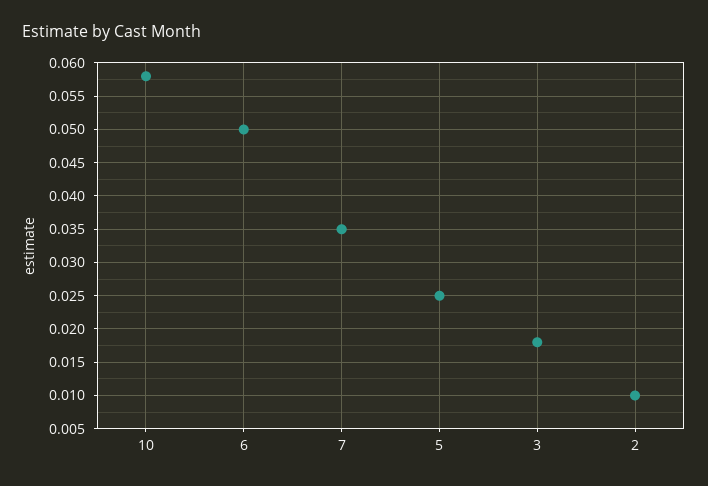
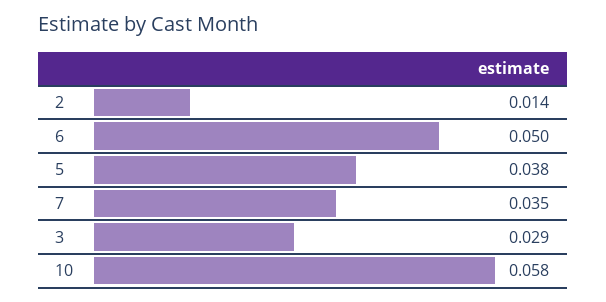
5: 0.025 -> 0.038
3: 0.018 -> 0.029
2: 0.01 -> 0.014

